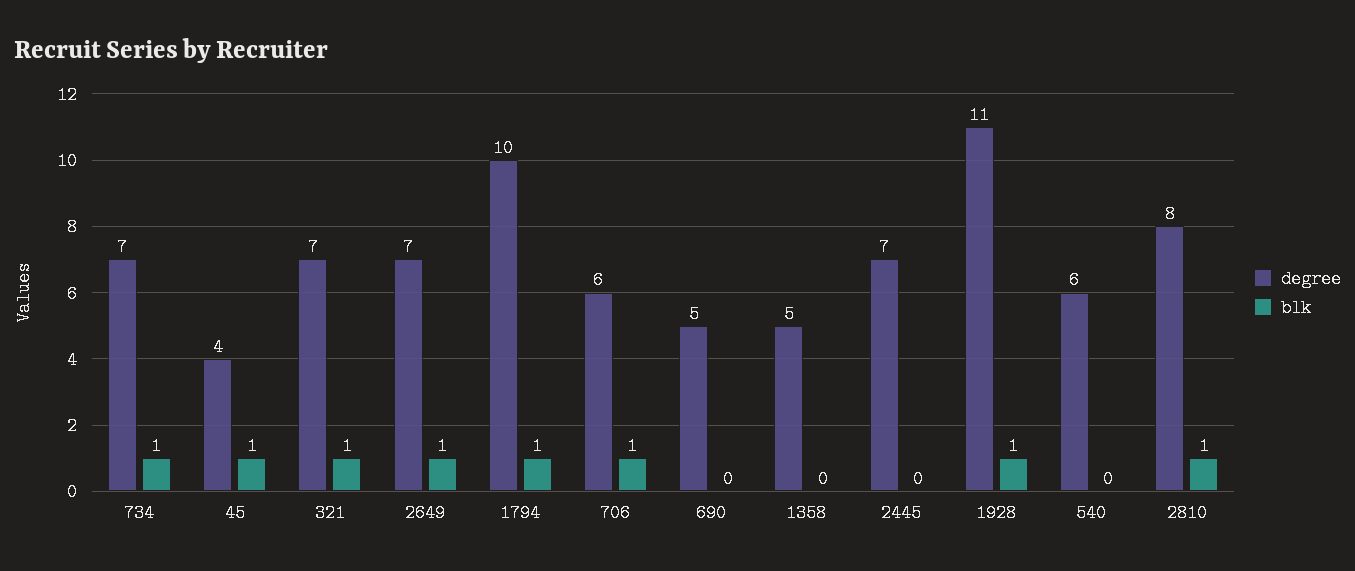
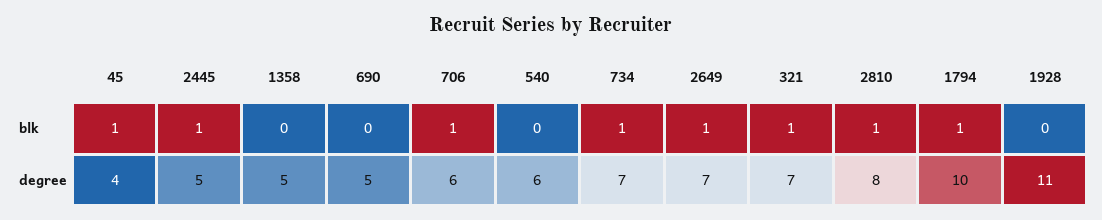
degree, 2445: 7 -> 5
blk, 2445: 0 -> 1
blk, 1928: 1 -> 0

